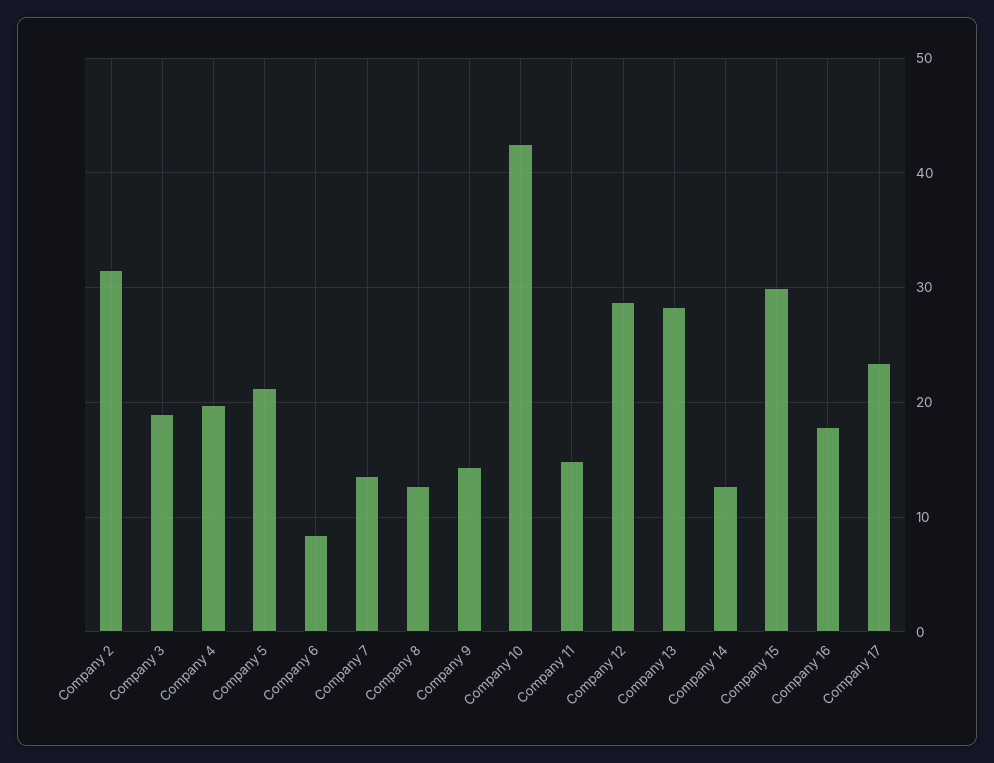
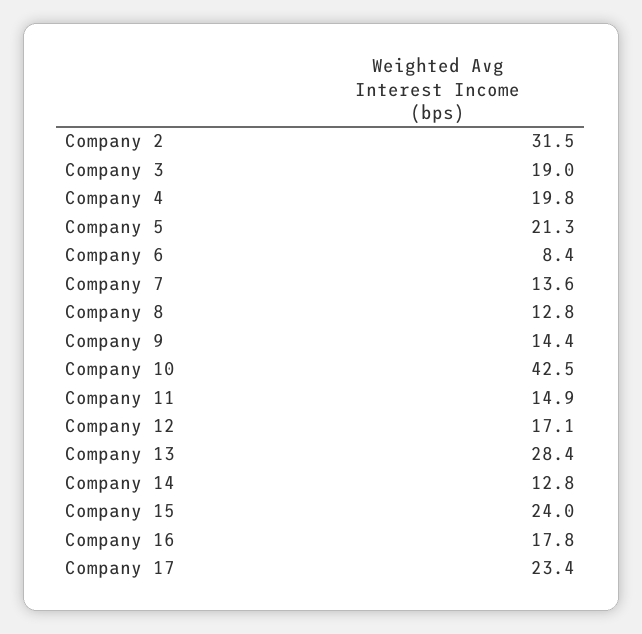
Company 12: 29 -> 17.1
Company 15: 30 -> 24

